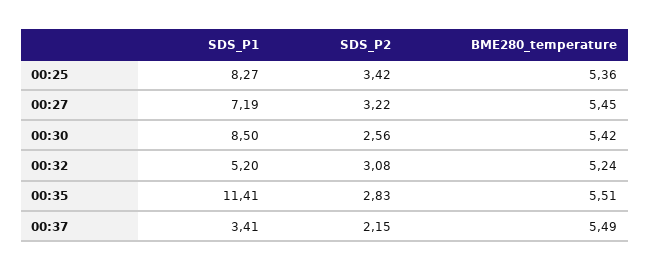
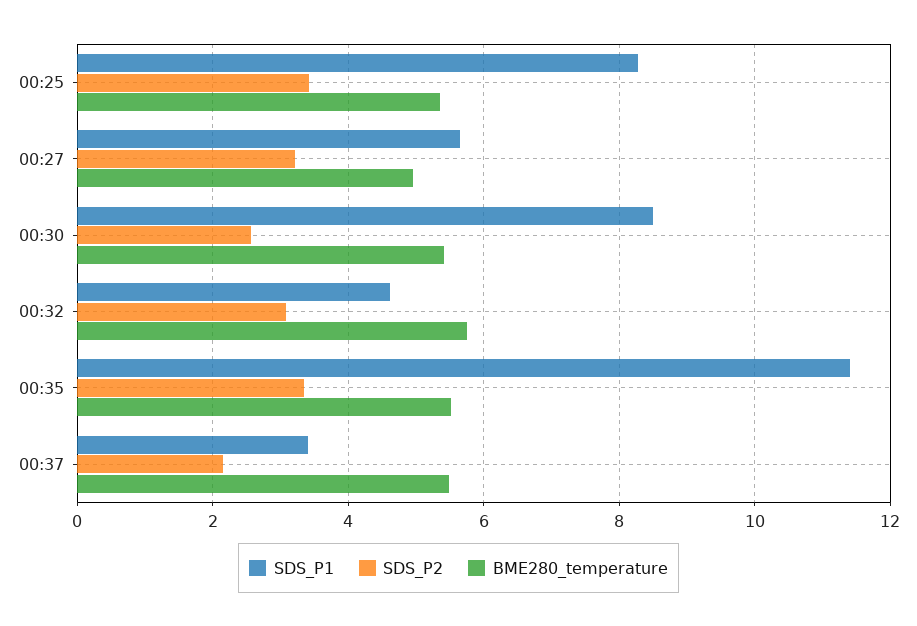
SDS_P1, 00:27: 7.19 -> 5.6
BME280_temperature, 00:27: 5.45 -> 5
SDS_P1, 00:32: 5.2 -> 4.6
BME280_temperature, 00:32: 5.24 -> 5.8
SDS_P2, 00:35: 2.83 -> 3.4

